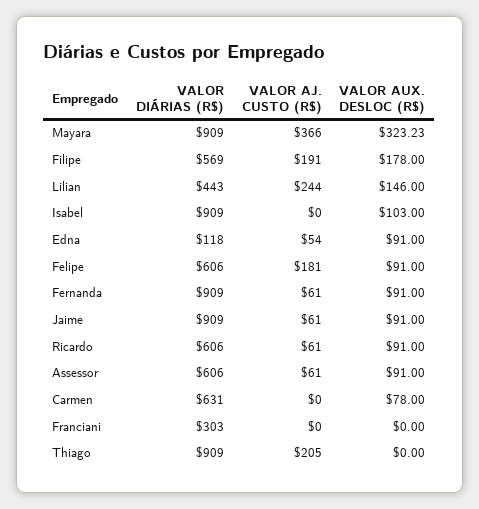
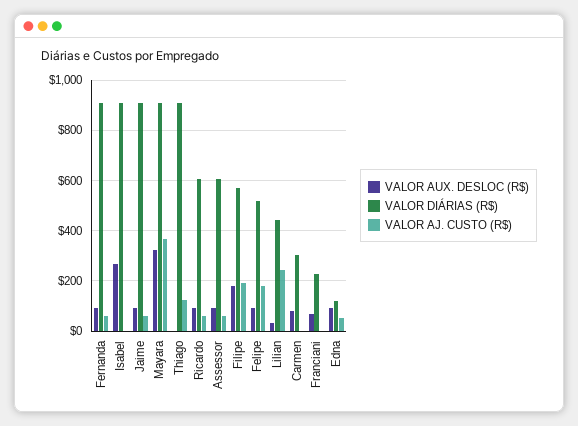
VALOR AUX. DESLOC (R$), Lilian: 146 -> 25
VALOR AUX. DESLOC (R$), Isabel: 103 -> 275
VALOR DIÁRIAS (R$), Felipe: 606 -> 525
VALOR DIÁRIAS (R$), Carmen: 631 -> 300
VALOR DIÁRIAS (R$), Franciani: 303 -> 225
VALOR AUX. DESLOC (R$), Franciani: 0 -> 75
VALOR AJ. CUSTO (R$), Thiago: 205 -> 125

